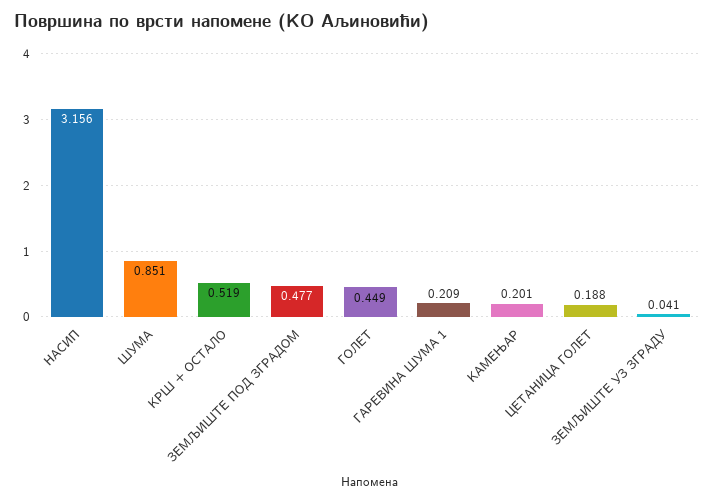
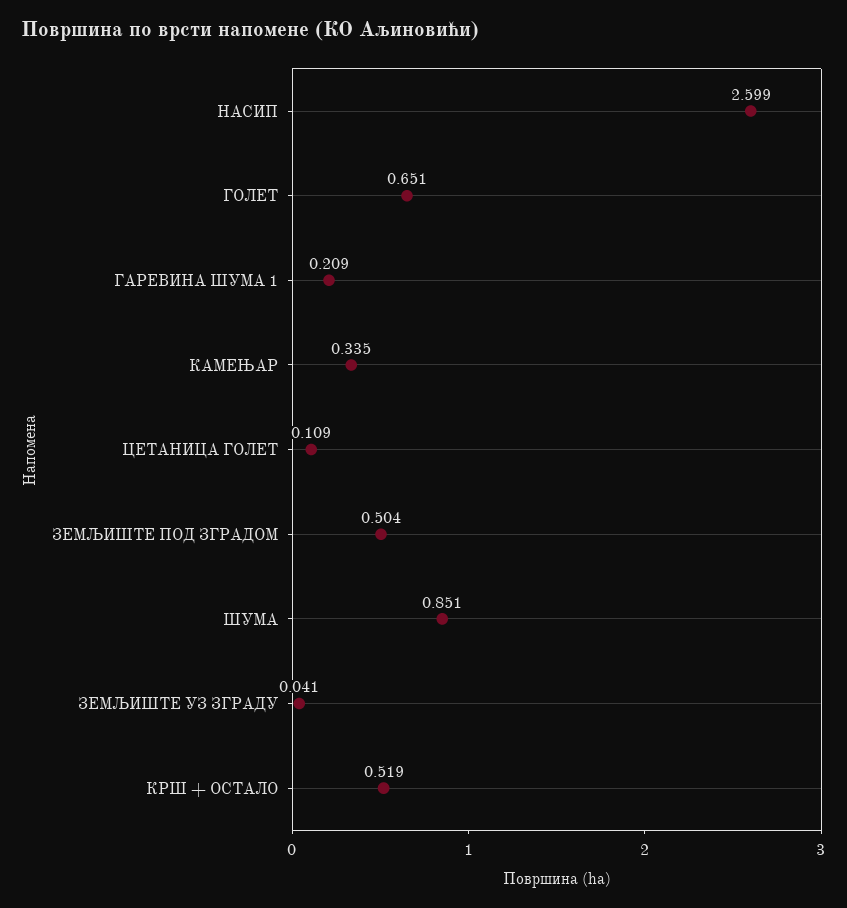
НАСИП: 3.156 -> 2.599
ЗЕМЉИШТЕ ПОД ЗГРАДОМ: 0.477 -> 0.504
ГОЛЕТ: 0.449 -> 0.651
КАМЕЊАР: 0.201 -> 0.335
ЦЕТАНИЦА ГОЛЕТ: 0.188 -> 0.109

